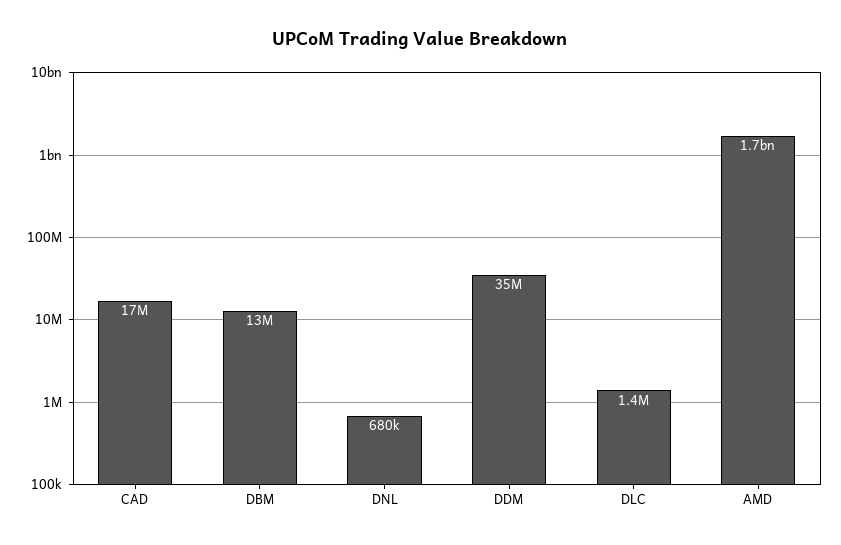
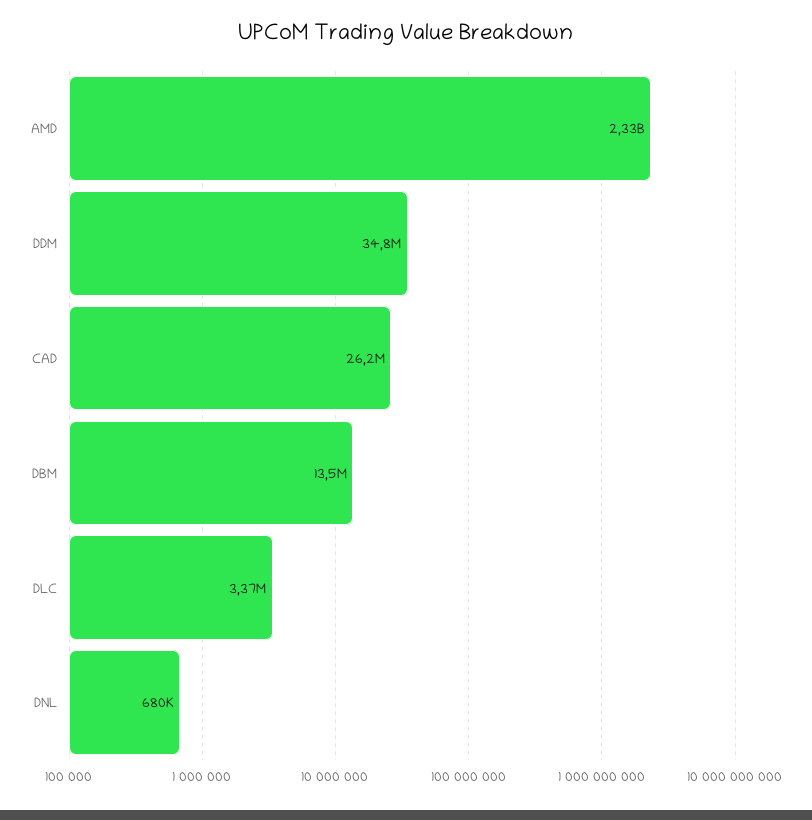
CAD: 17000000 -> 26200000
DLC: 1400000 -> 3370000
AMD: 1700000000 -> 2330000000

